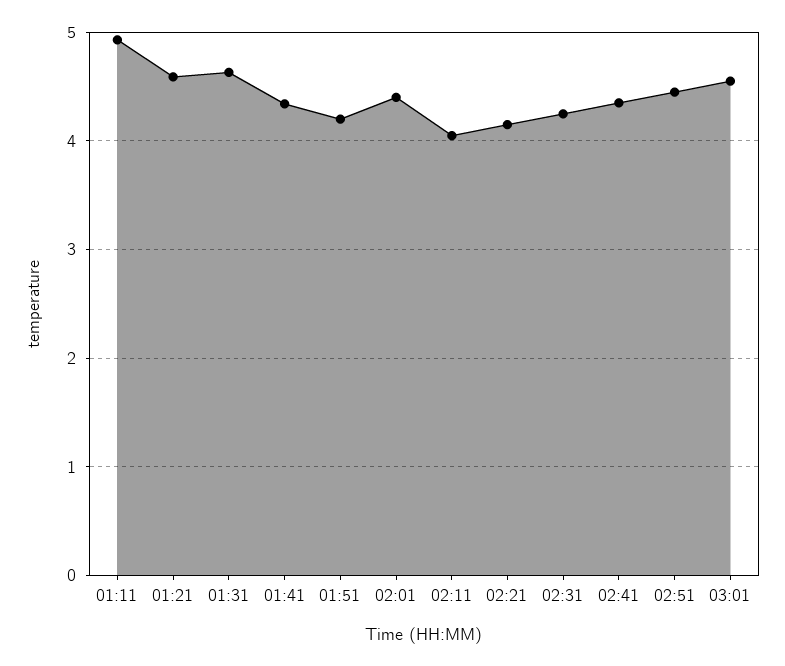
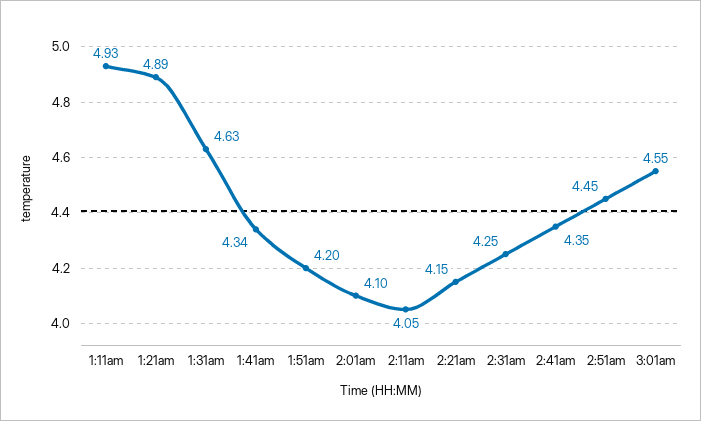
01:21: 4.6 -> 4.89
02:01: 4.4 -> 4.1

